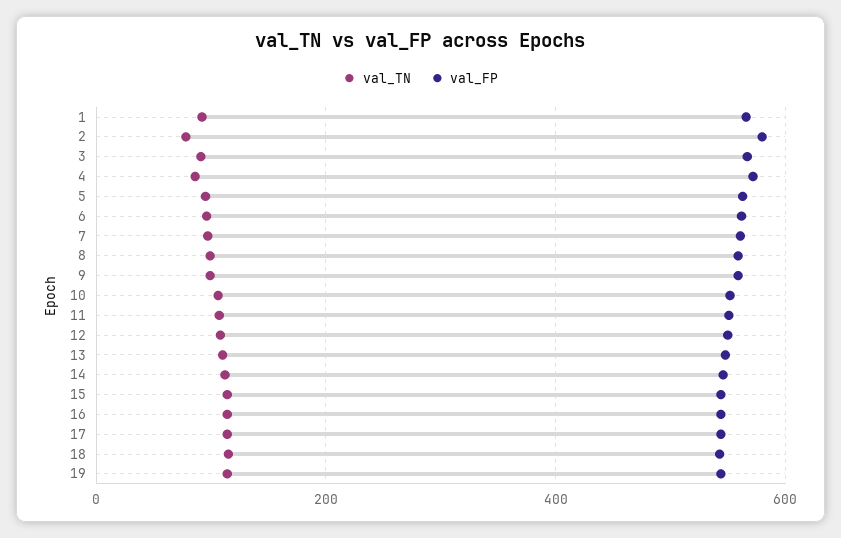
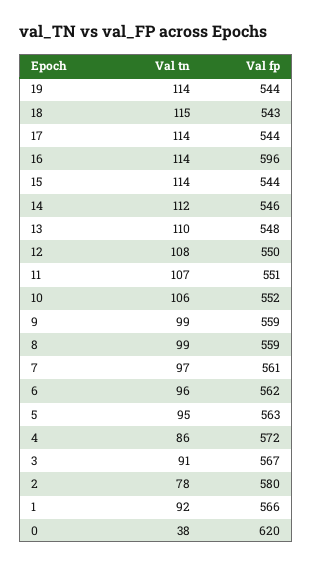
val_FP, 16: 540 -> 596
val_TN, 0: none -> 38
val_FP, 0: none -> 620

